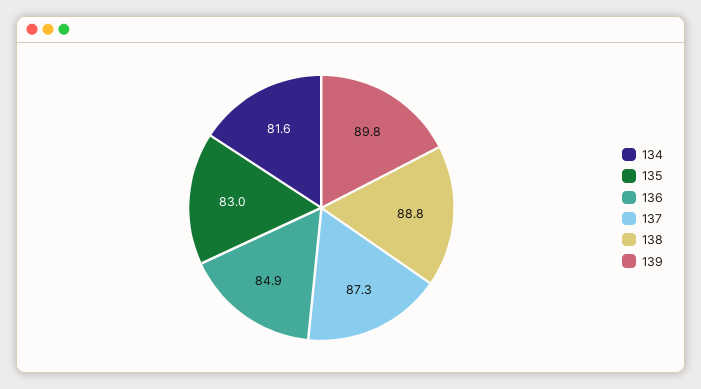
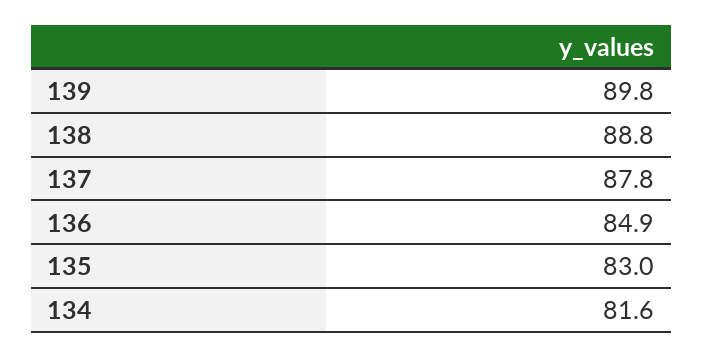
137: 87.3 -> 87.8

